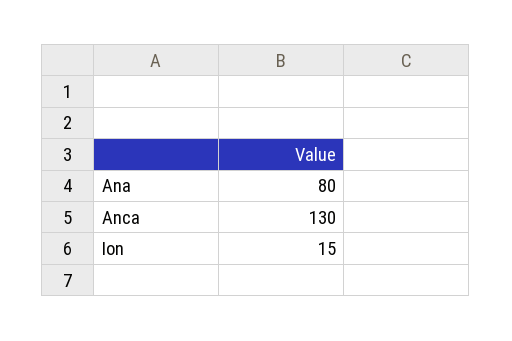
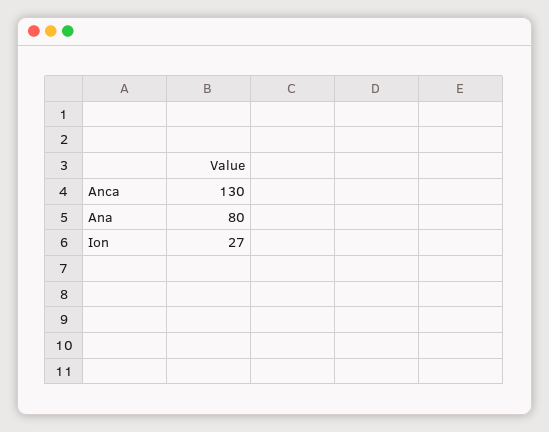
Ion: 15 -> 27

